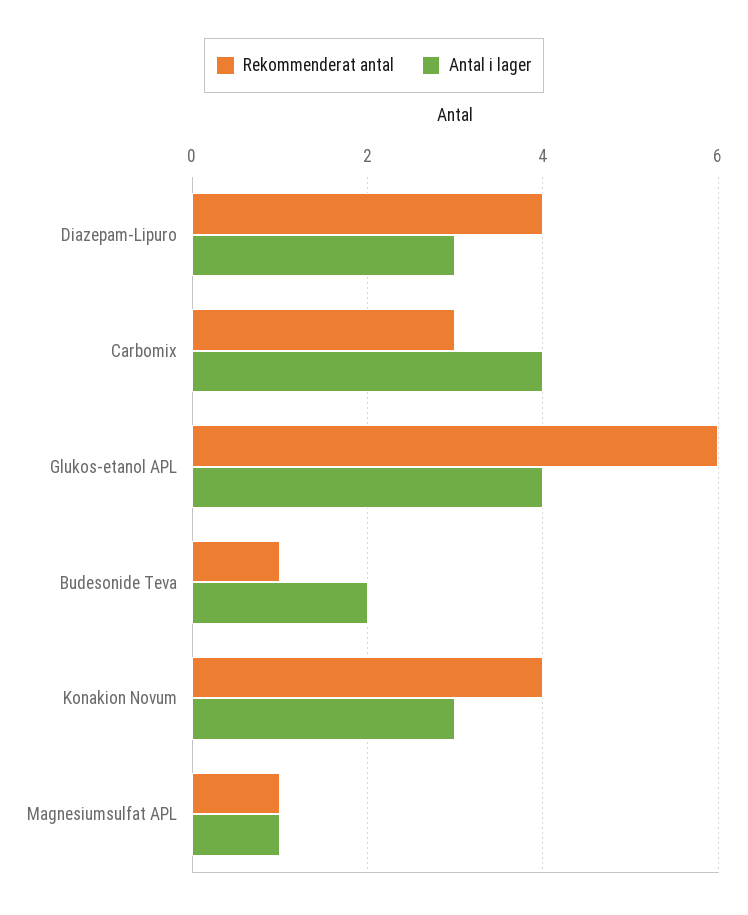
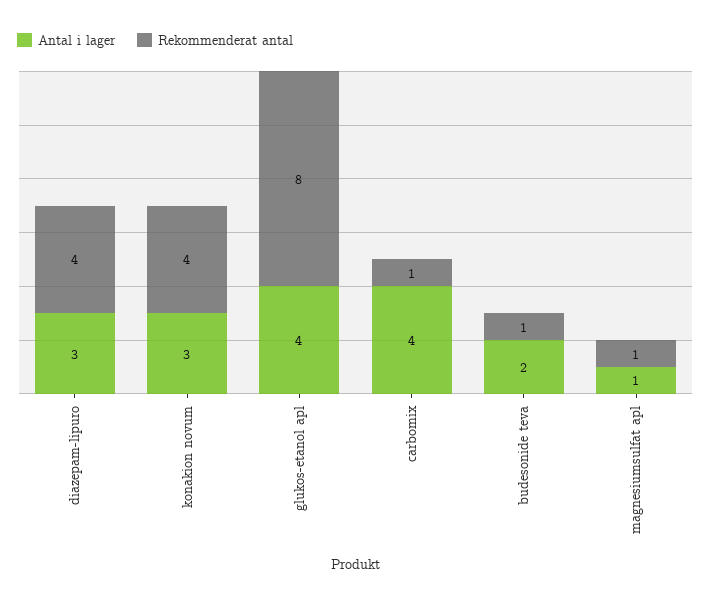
Rekommenderat antal, Carbomix: 3 -> 1
Rekommenderat antal, Glukos-etanol APL: 6 -> 8

